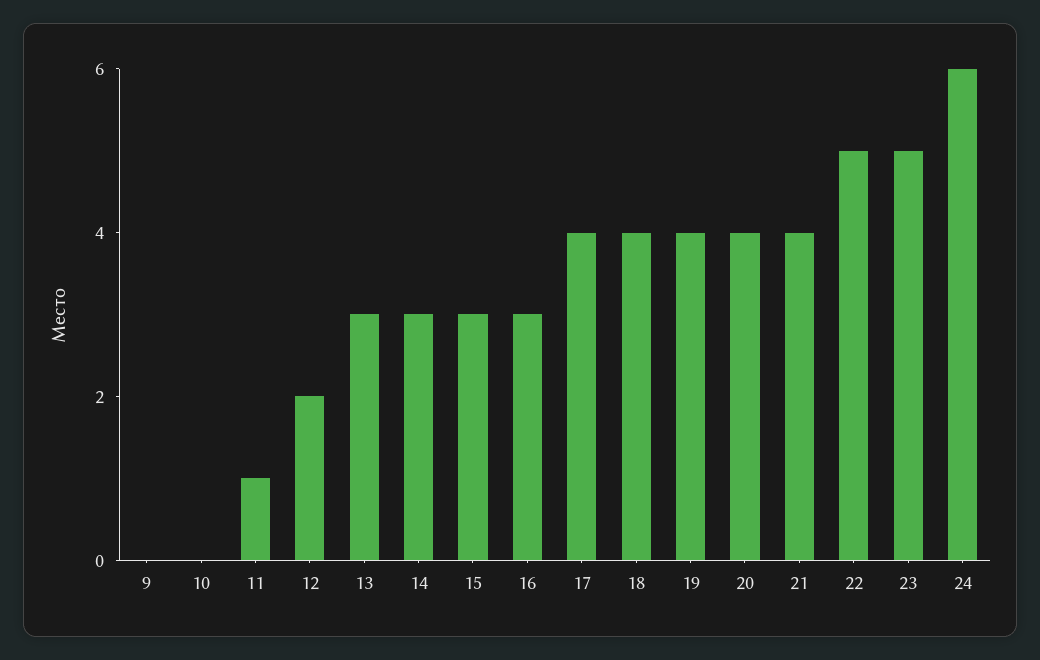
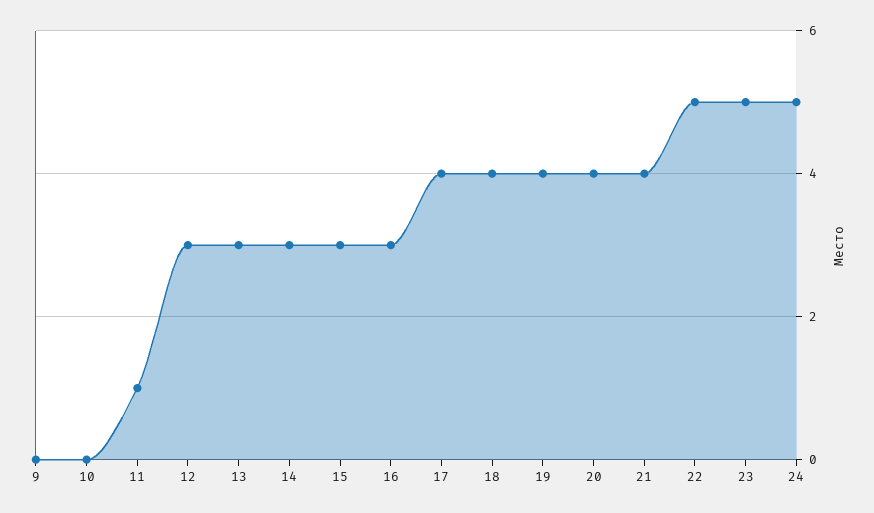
12: 2 -> 3
24: 6 -> 5

